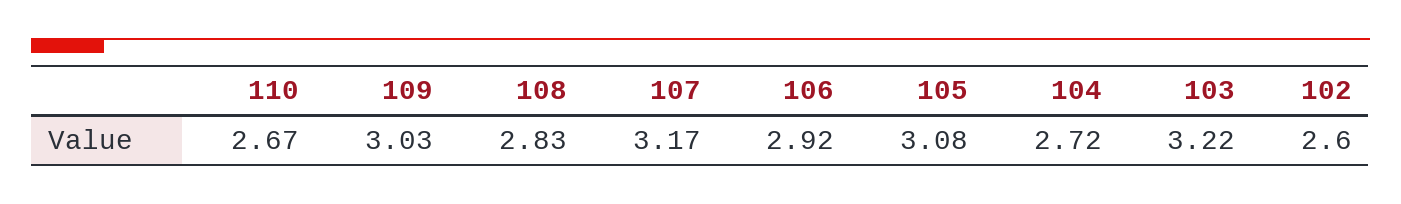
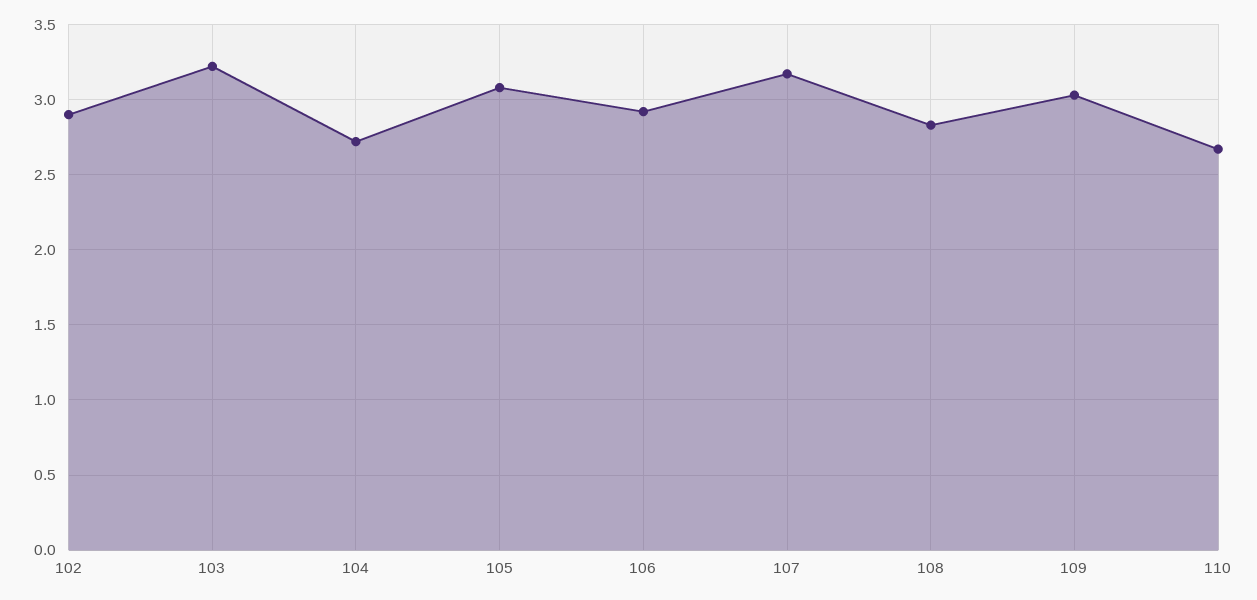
102: 2.6 -> 2.9

